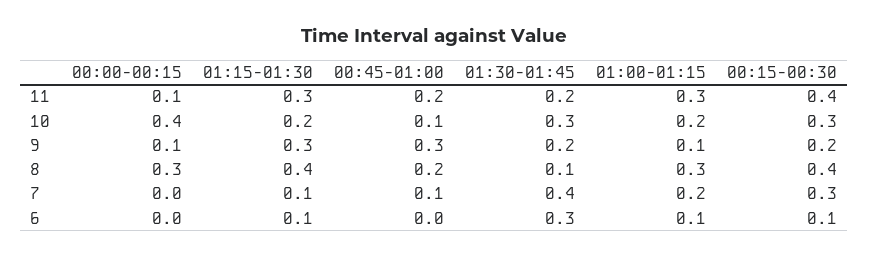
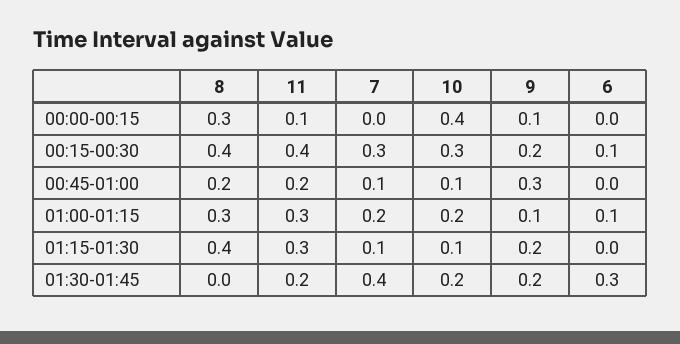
01:15-01:30, 10: 0.2 -> 0.1
01:30-01:45, 10: 0.3 -> 0.2
01:15-01:30, 9: 0.3 -> 0.2
01:30-01:45, 8: 0.1 -> 0
01:15-01:30, 6: 0.1 -> 0

